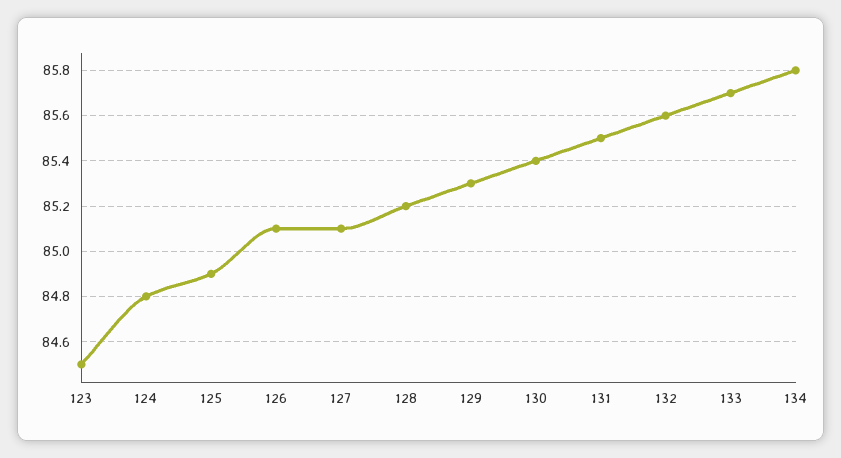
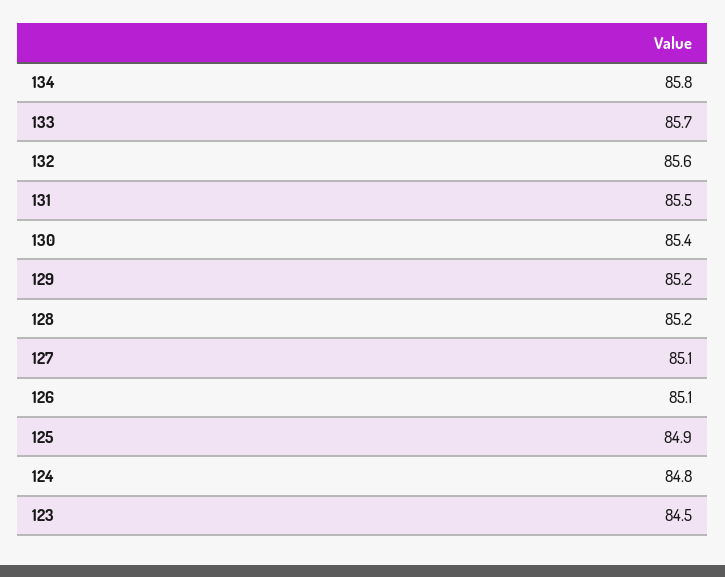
129: 85.3 -> 85.2

